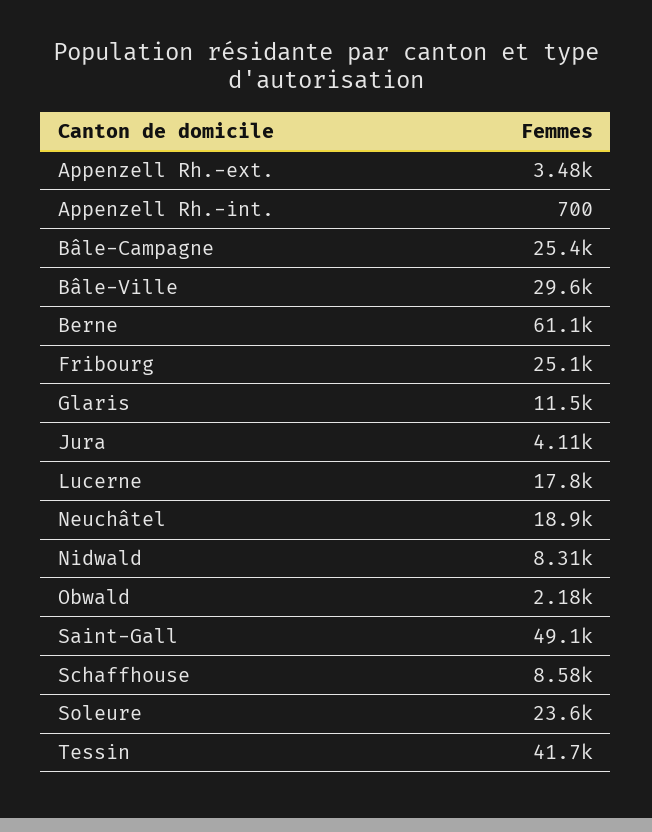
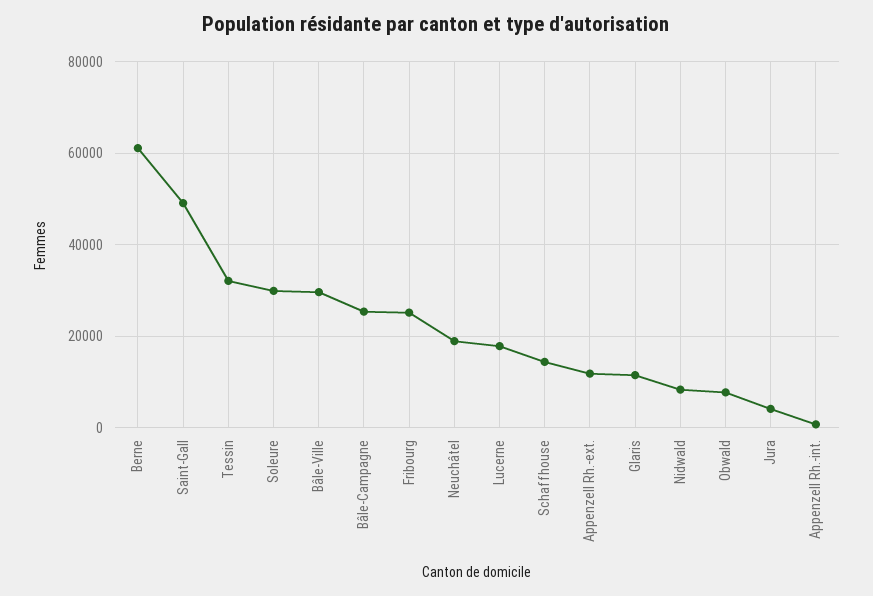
Appenzell Rh.-ext.: 3480 -> 12000
Obwald: 2180 -> 8000
Schaffhouse: 8580 -> 14000
Soleure: 23600 -> 30000
Tessin: 41700 -> 32000

